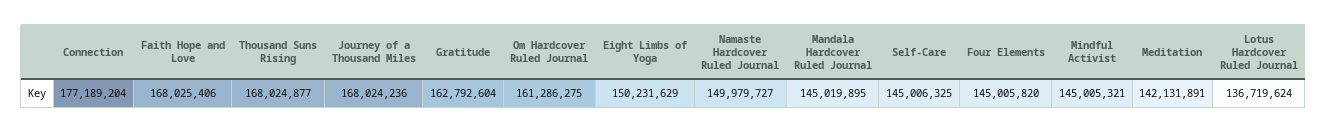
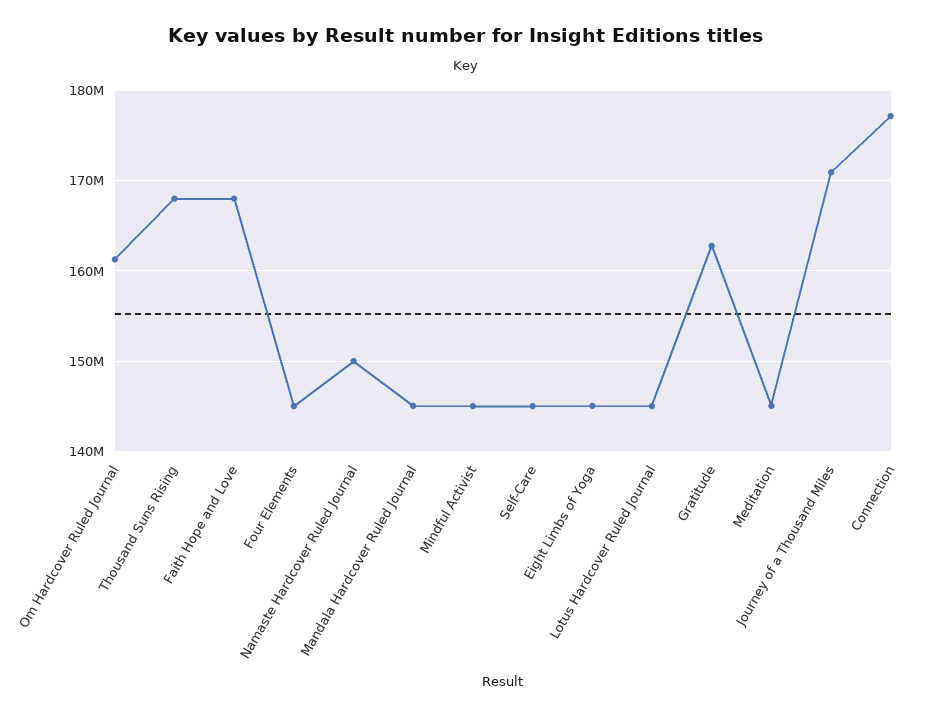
Journey of a Thousand Miles: 168024236 -> 171000000
Eight Limbs of Yoga: 150231629 -> 145000000
Meditation: 142131891 -> 145000000
Lotus Hardcover Ruled Journal: 136719624 -> 145000000

